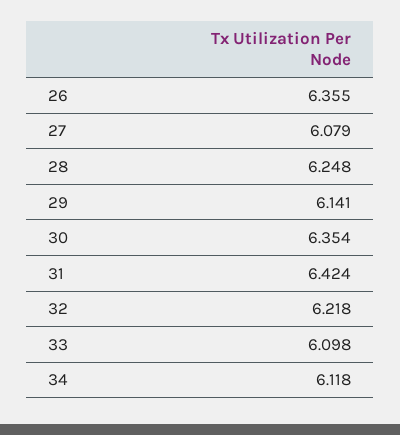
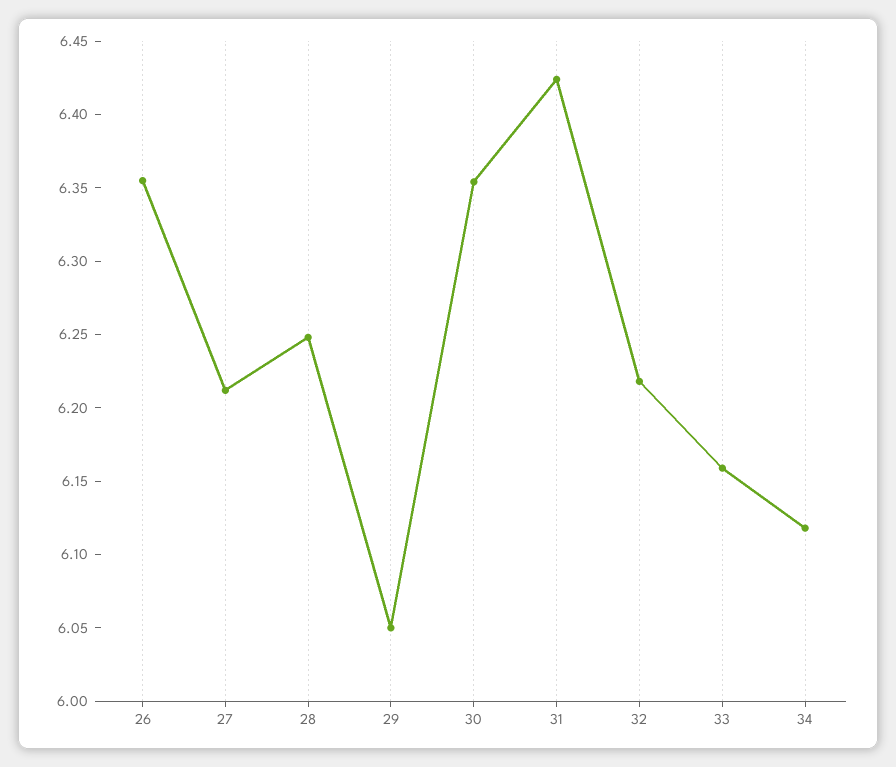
27: 6.079 -> 6.21
29: 6.141 -> 6.05
33: 6.098 -> 6.16

